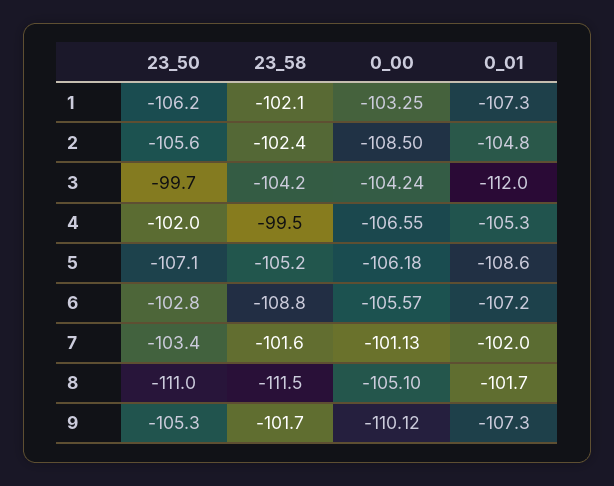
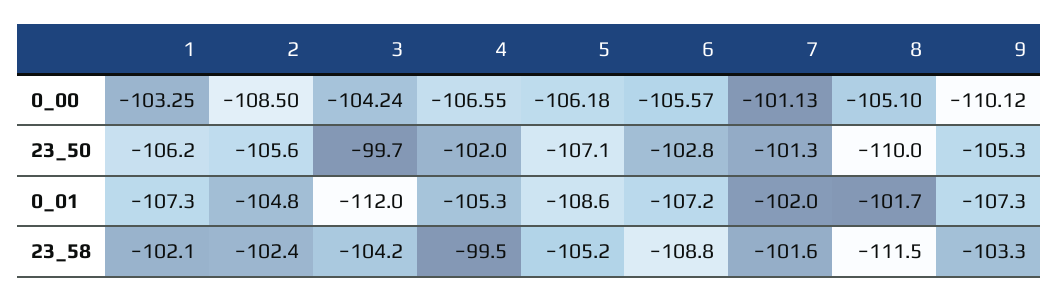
23_50, 7: -103.4 -> -101.3
23_50, 8: -111 -> -110
23_58, 9: -101.7 -> -103.3

